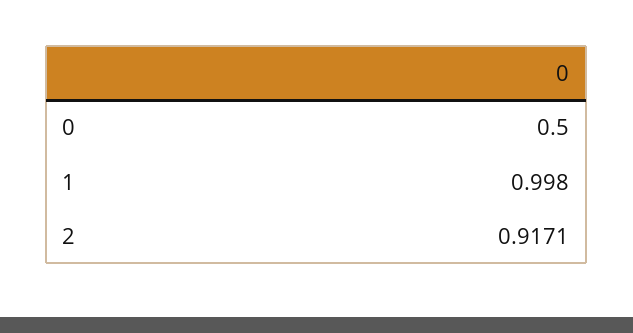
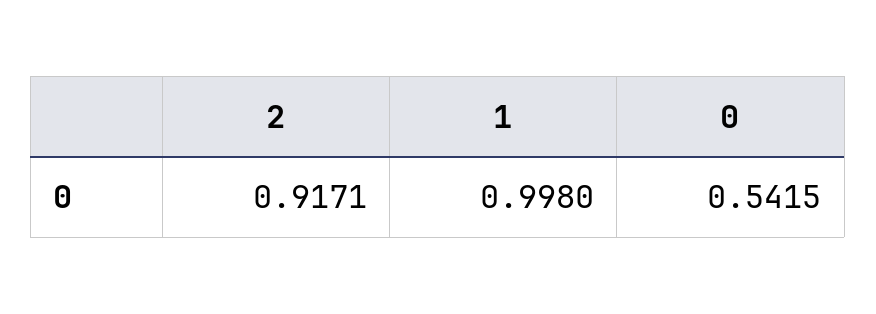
0: 0.5 -> 0.5415

